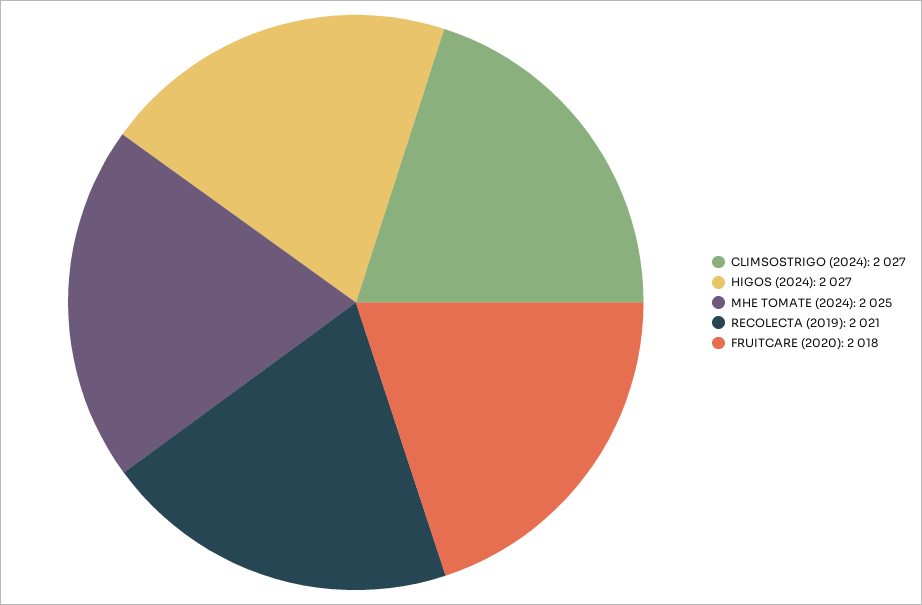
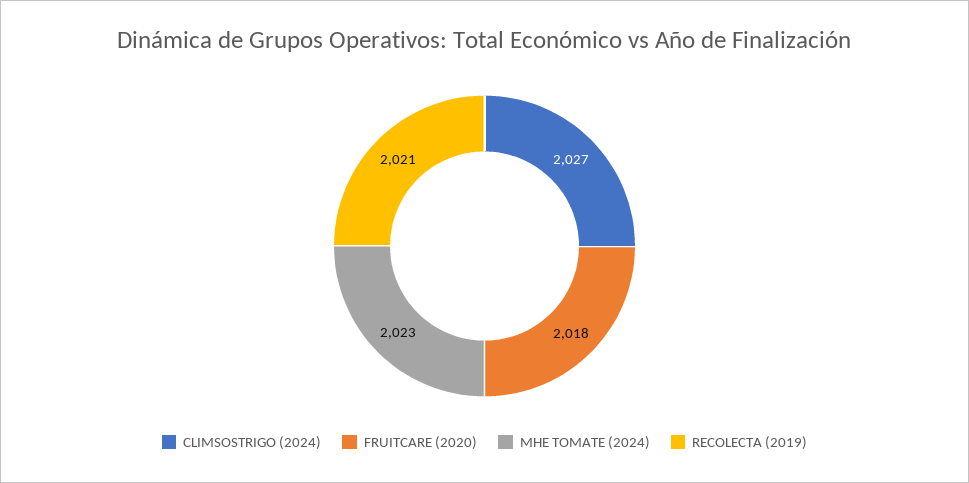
HIGOS (2024): 2027 -> none
MHE TOMATE (2024): 2025 -> 2023

